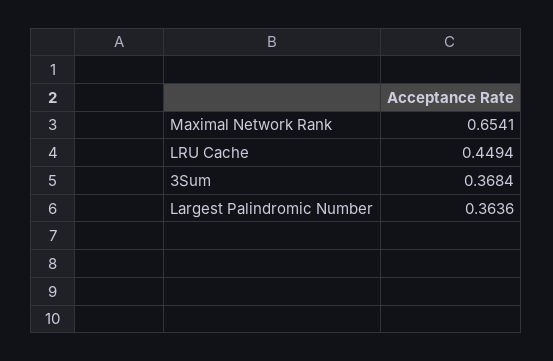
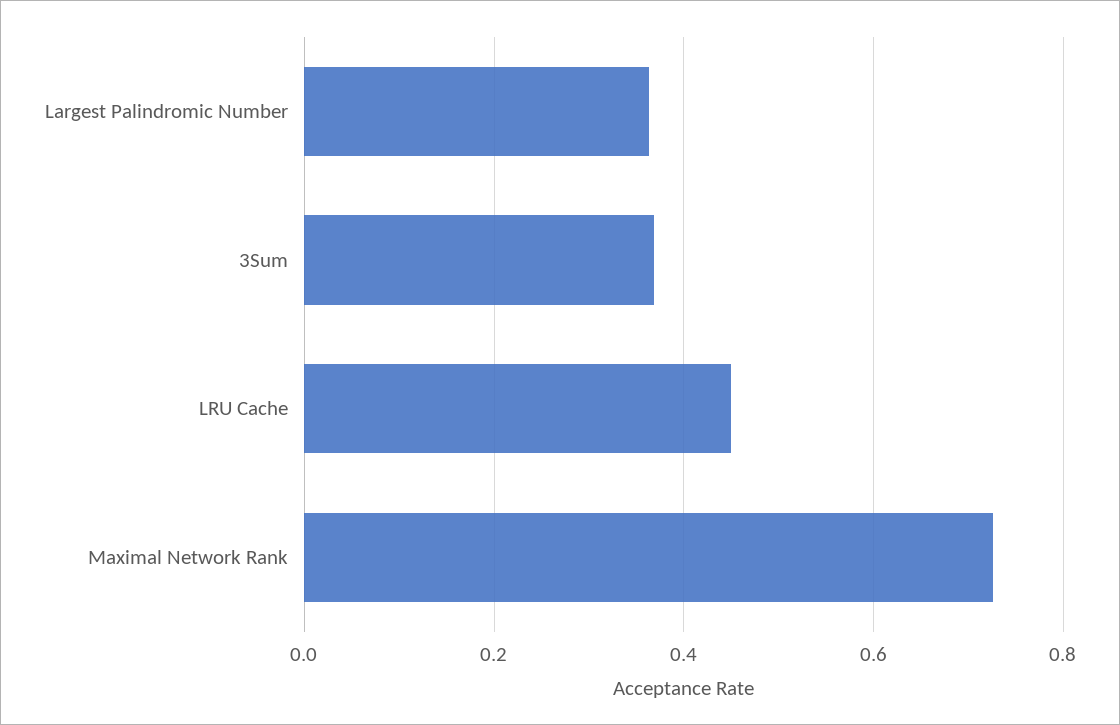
Maximal Network Rank: 0.6541 -> 0.72

